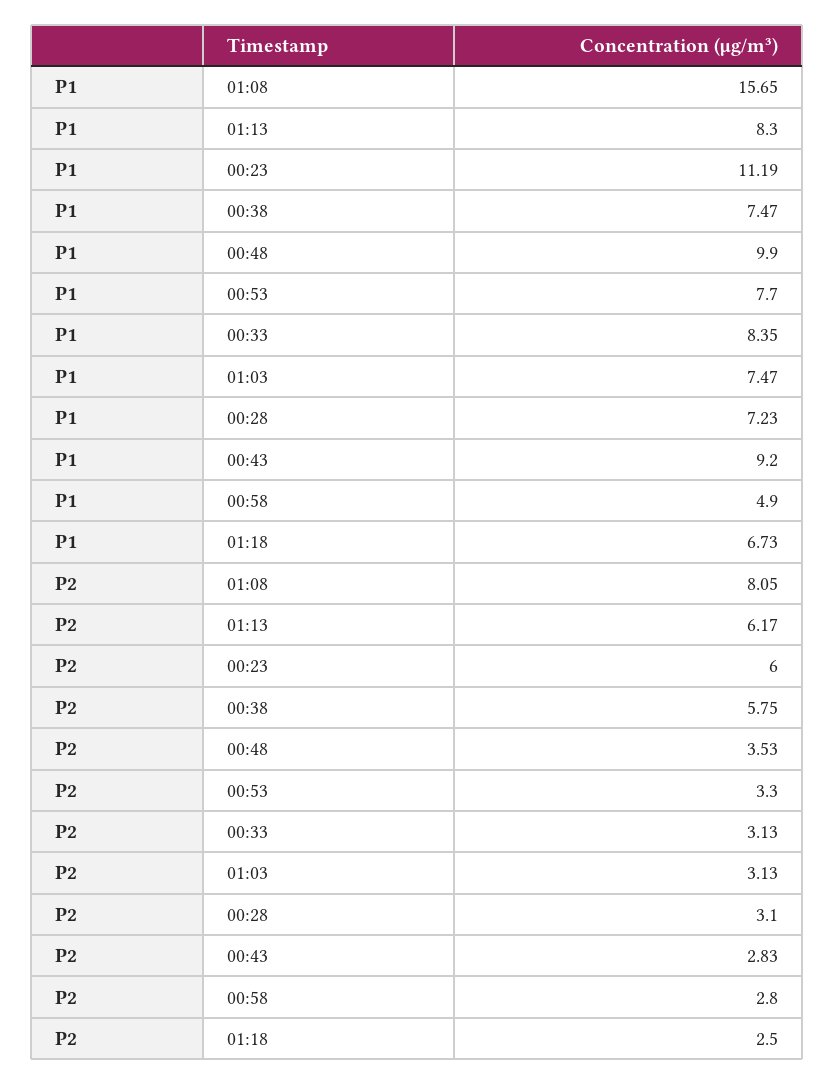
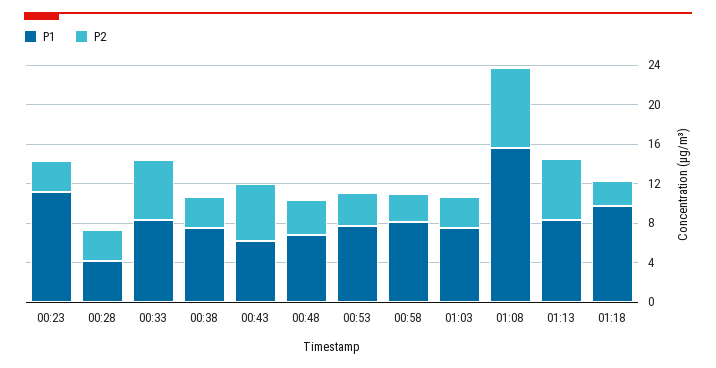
P1, 00:48: 9.9 -> 7
P1, 00:28: 7.23 -> 4
P1, 00:43: 9.2 -> 6
P1, 00:58: 4.9 -> 8
P1, 01:18: 6.73 -> 10
P2, 00:23: 6 -> 3
P2, 00:38: 5.75 -> 3
P2, 00:33: 3.13 -> 6
P2, 00:43: 2.83 -> 6

